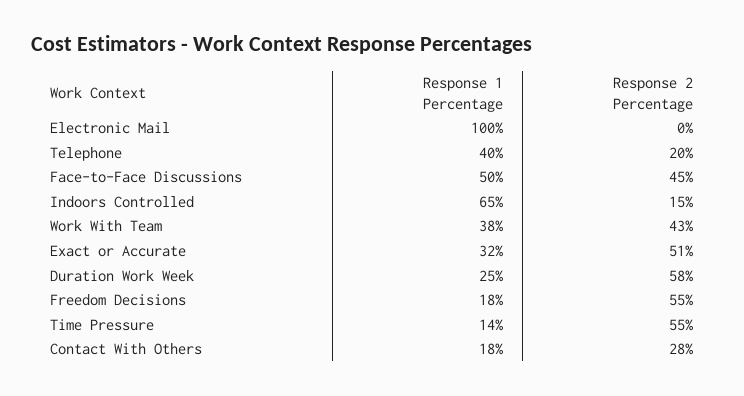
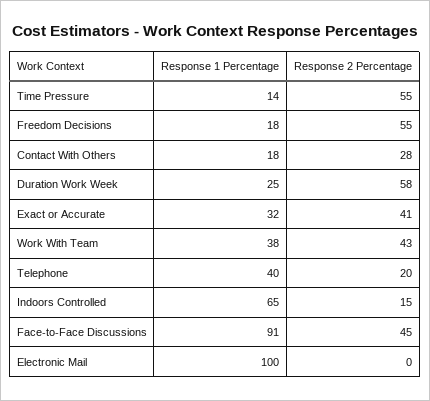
Response 1 Percentage, Face-to-Face Discussions: 50 -> 91
Response 2 Percentage, Exact or Accurate: 51 -> 41

